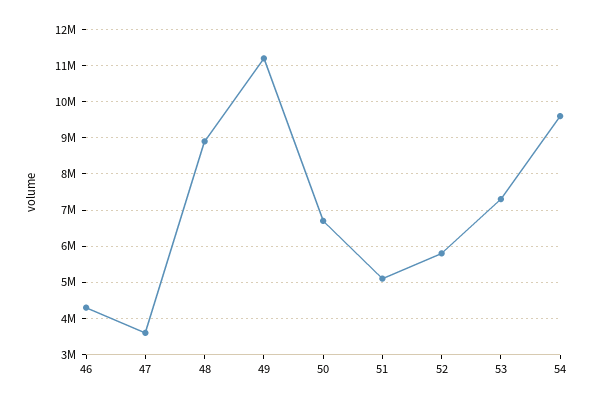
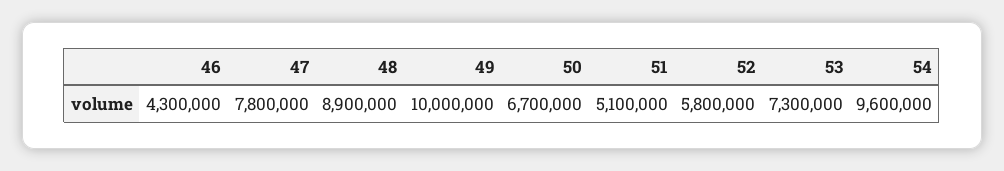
47: 3600000 -> 7800000
49: 11200000 -> 10000000

